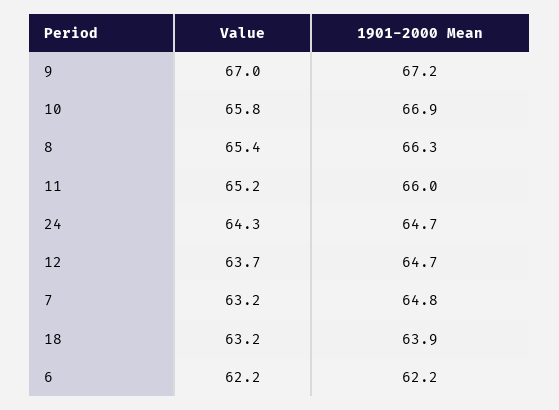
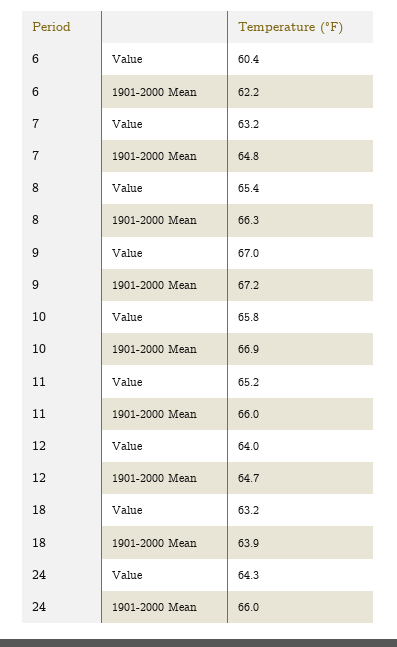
1901-2000 Mean, 24: 64.7 -> 66
Value, 12: 63.7 -> 64
Value, 6: 62.2 -> 60.4

